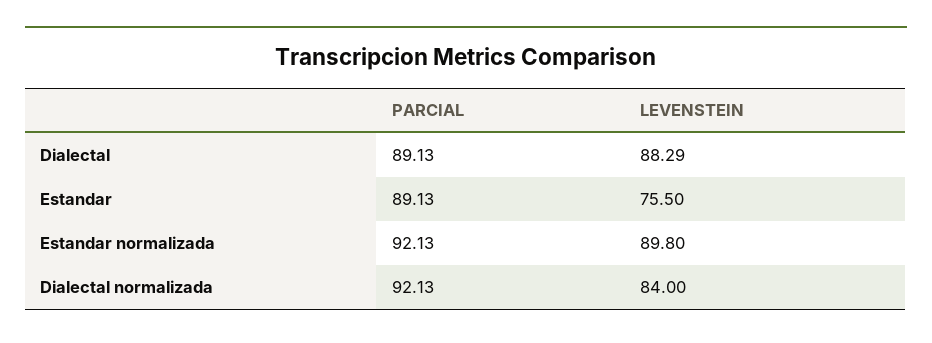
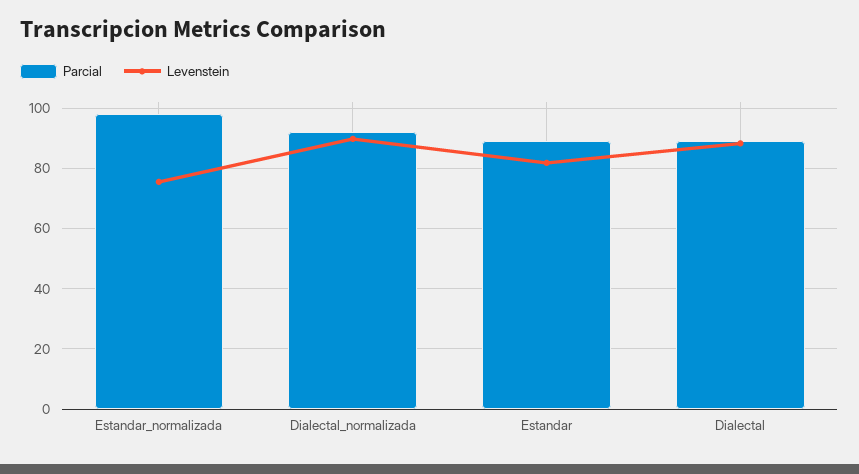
LEVENSTEIN, Estandar: 75.5 -> 82
PARCIAL, Estandar normalizada: 92.13 -> 98
LEVENSTEIN, Estandar normalizada: 89.8 -> 76
LEVENSTEIN, Dialectal normalizada: 84 -> 90

